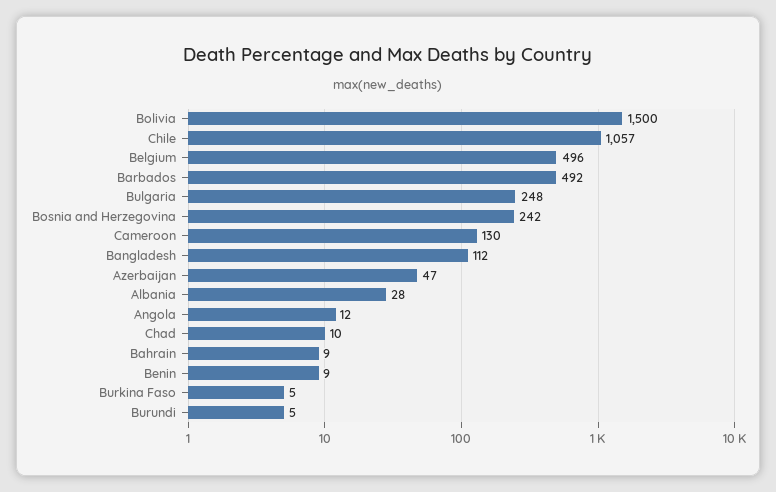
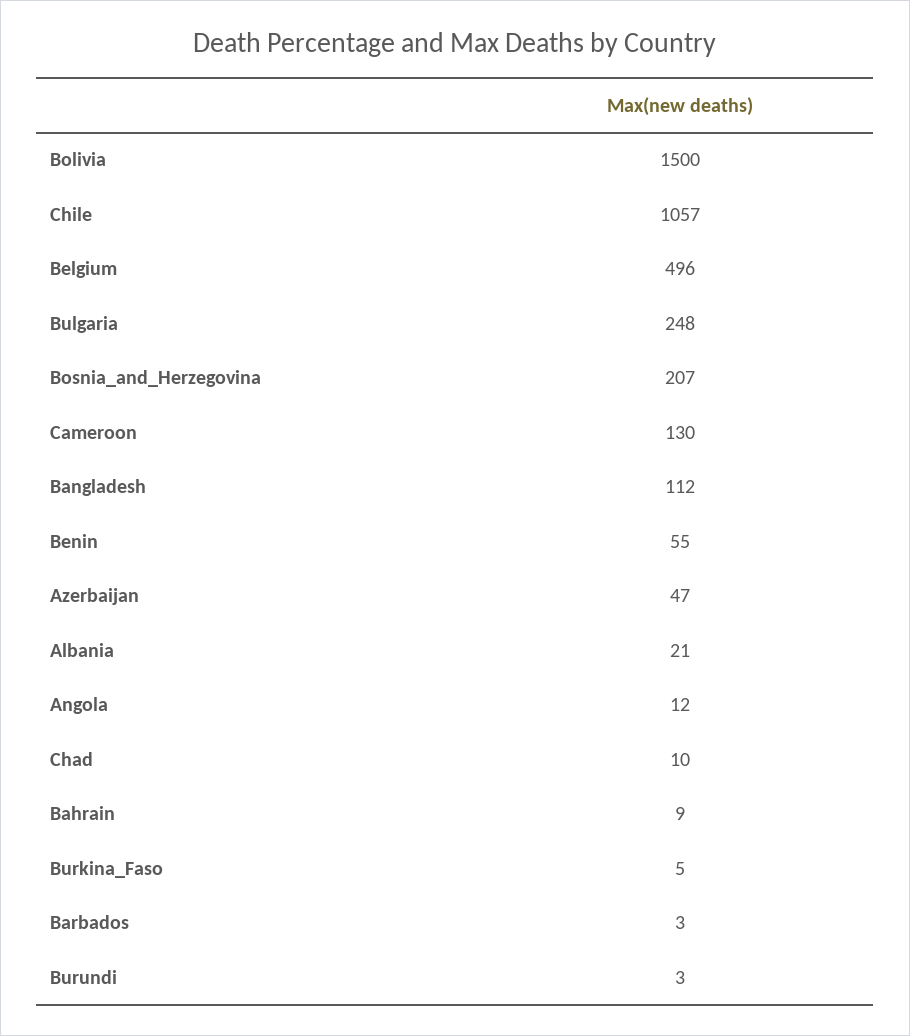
Barbados: 492 -> 3
Bosnia and Herzegovina: 242 -> 207
Albania: 28 -> 21
Benin: 9 -> 55
Burundi: 5 -> 3

